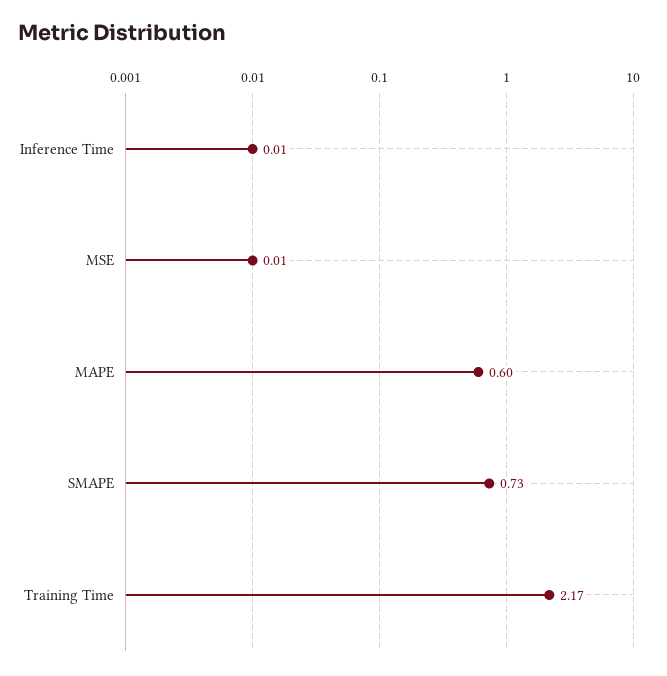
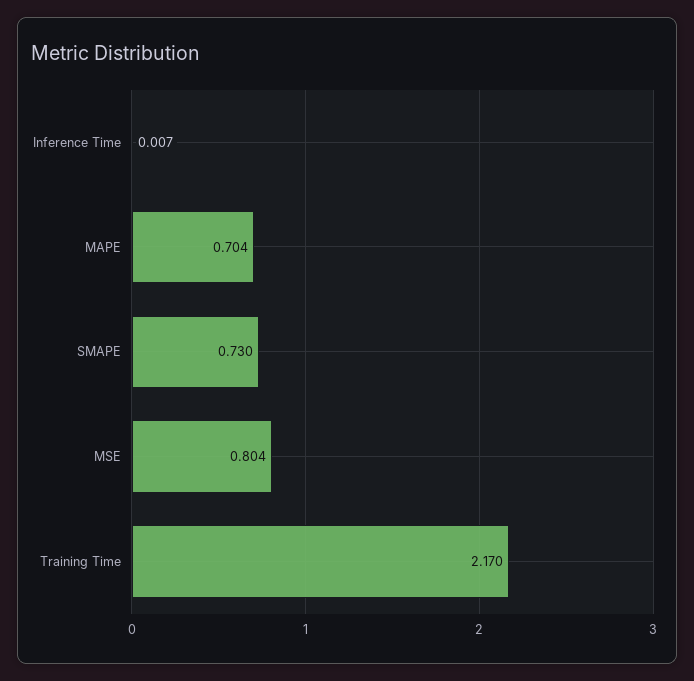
MSE: 0.01 -> 0.804
MAPE: 0.6 -> 0.704

